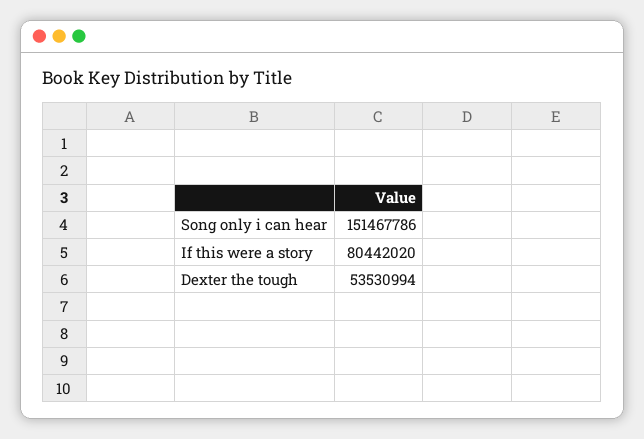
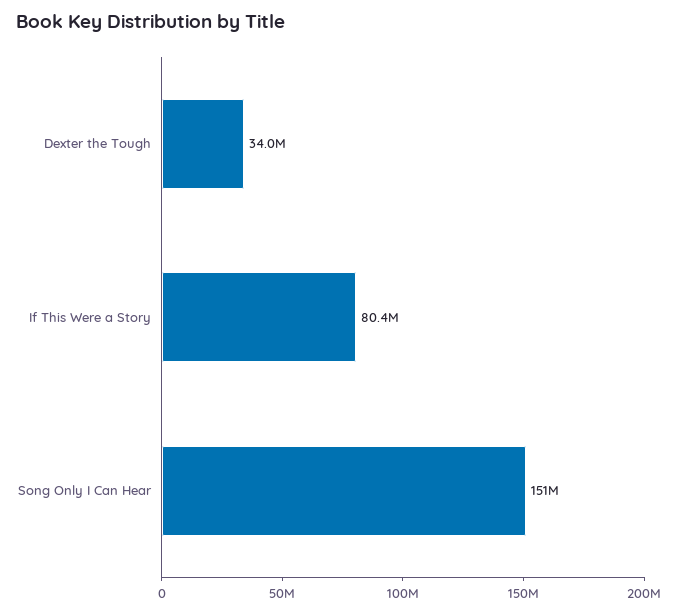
Dexter the tough: 53530994 -> 34000000

